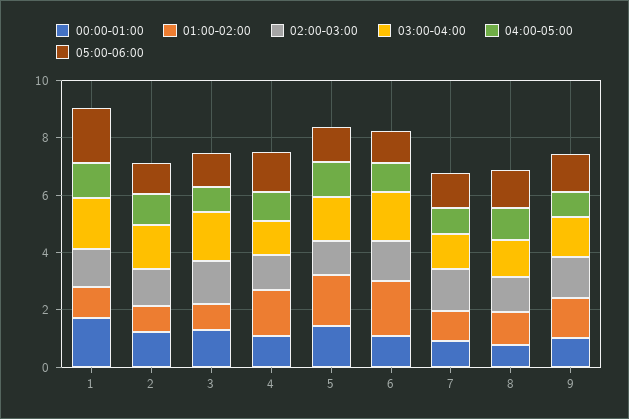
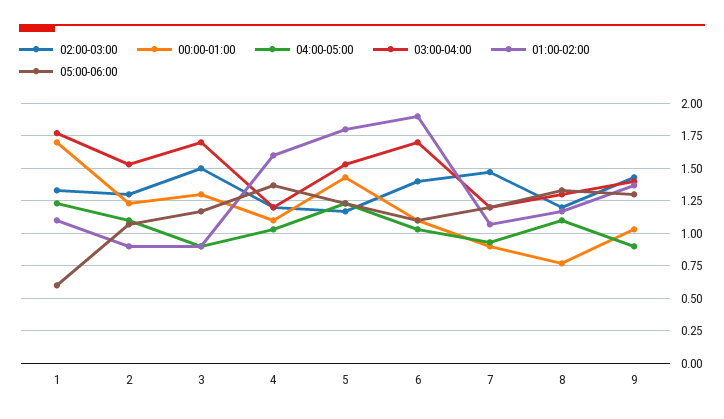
05:00-06:00, 1: 2 -> 0.6

